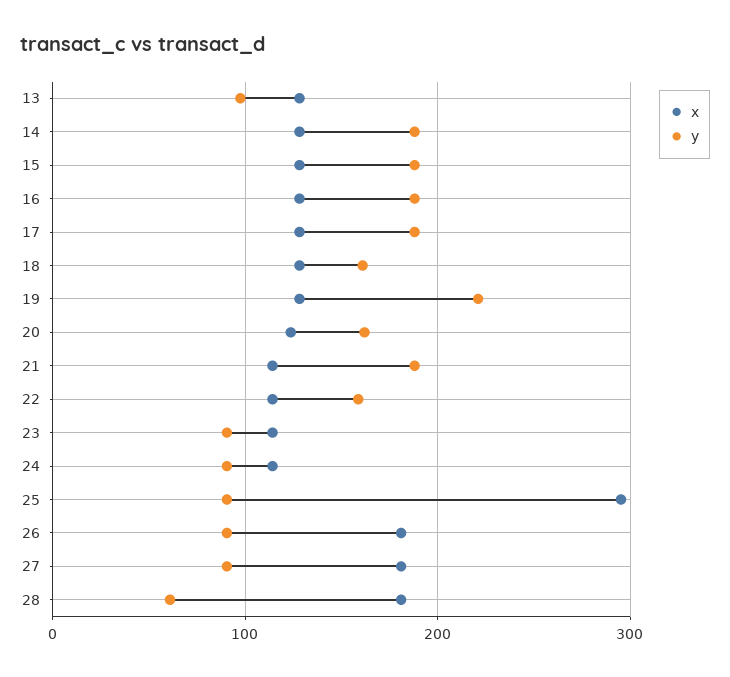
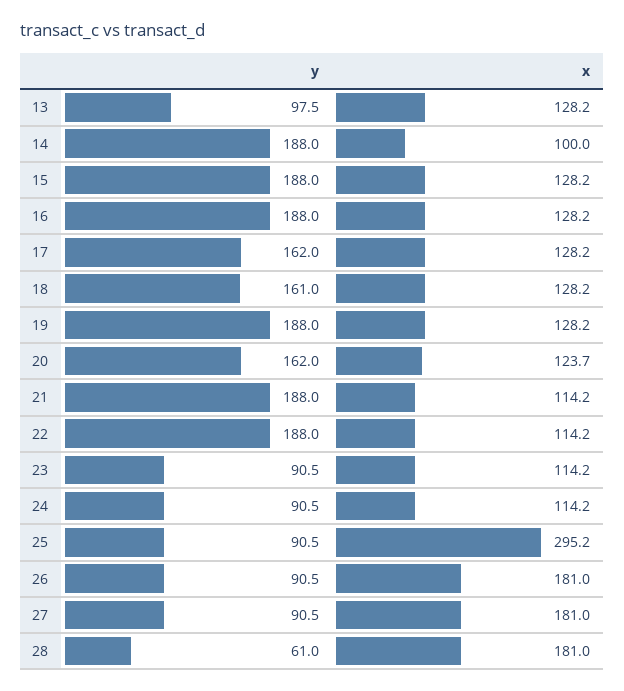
x, 14: 130 -> 100
y, 17: 190 -> 162
y, 19: 220 -> 188
y, 22: 160 -> 188

